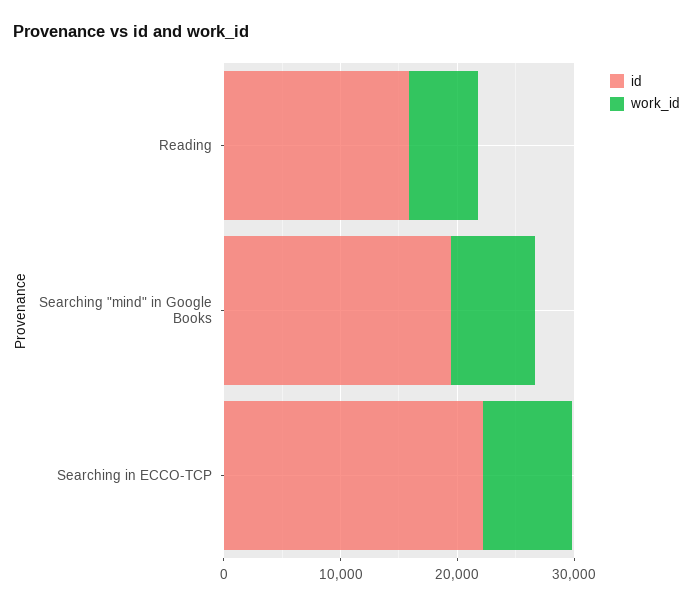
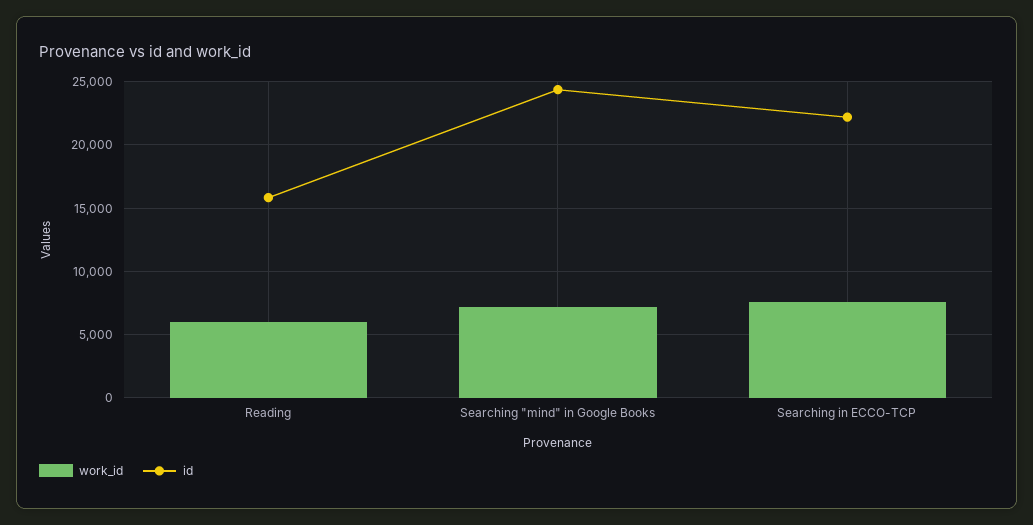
id, Searching "mind" in Google Books: 20000 -> 24500

